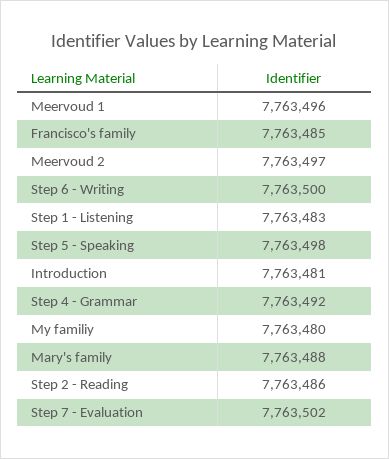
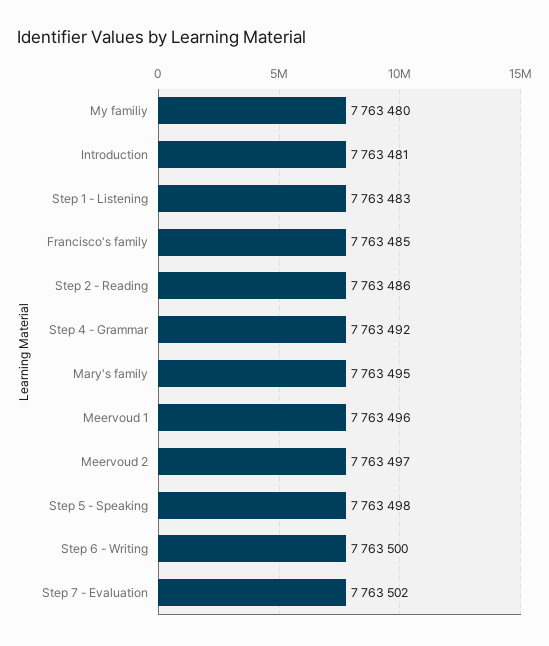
Mary's family: 7763488 -> 7763495

